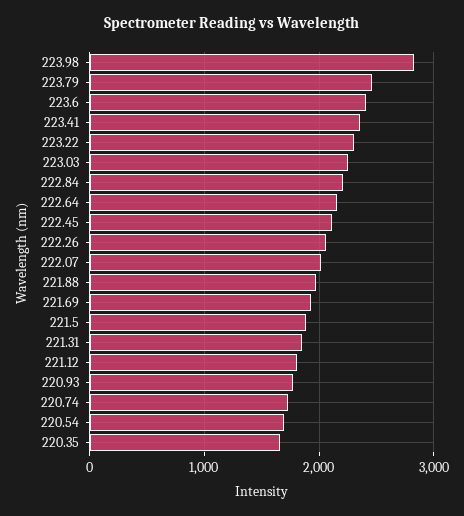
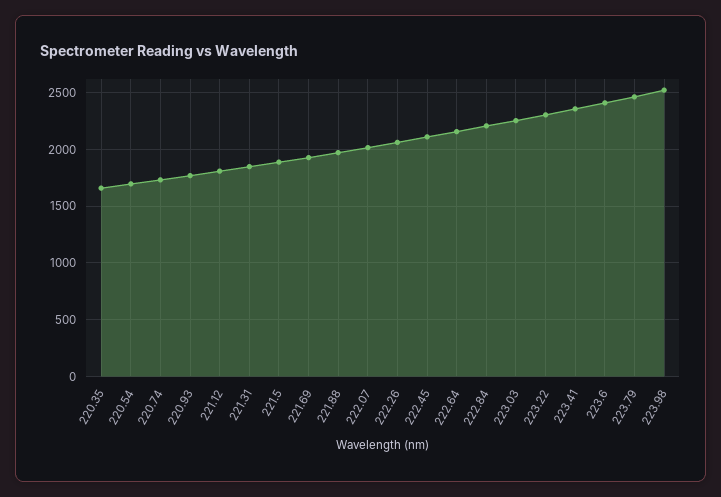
223.98: 2800 -> 2500

